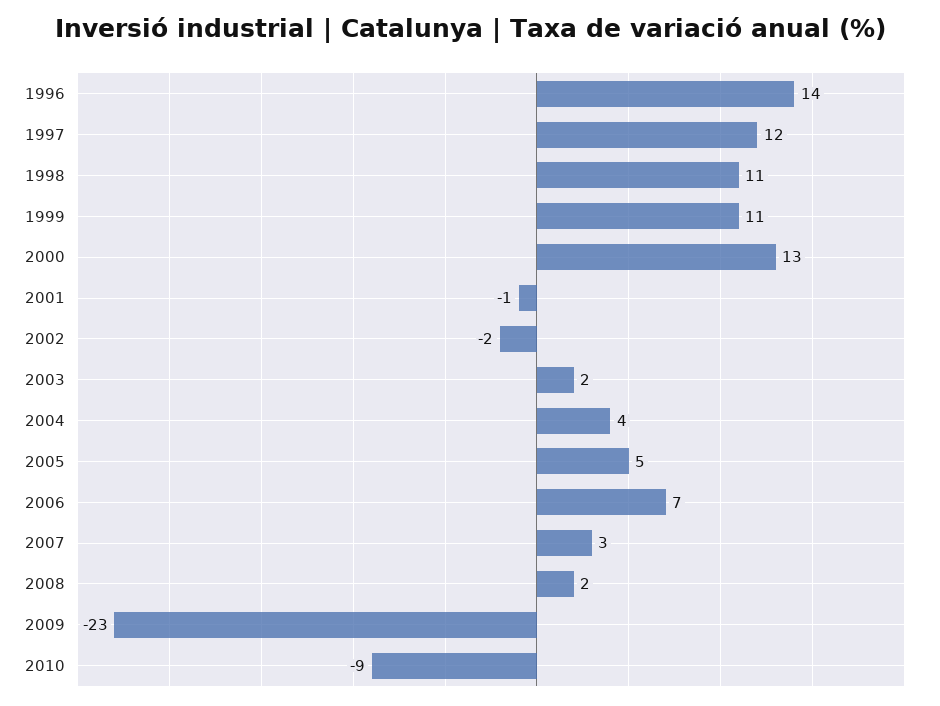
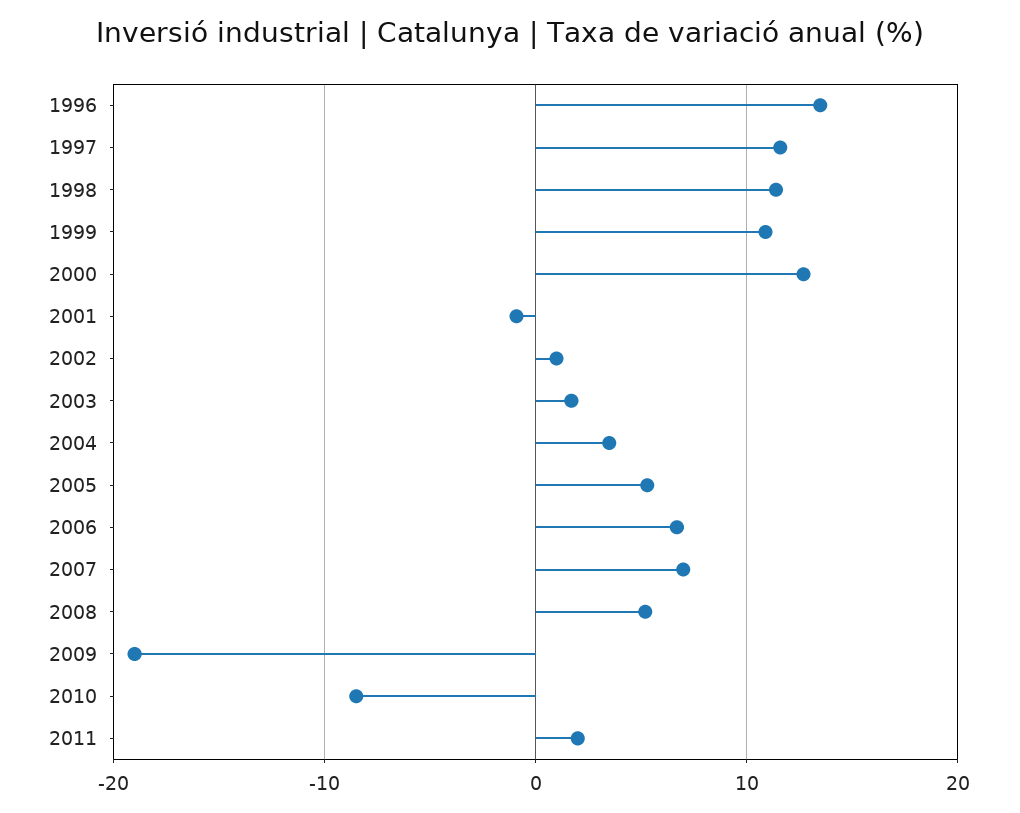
2002: -2 -> 1
2007: 3 -> 7
2008: 2 -> 5
2009: -23 -> -19
2011: none -> 2

